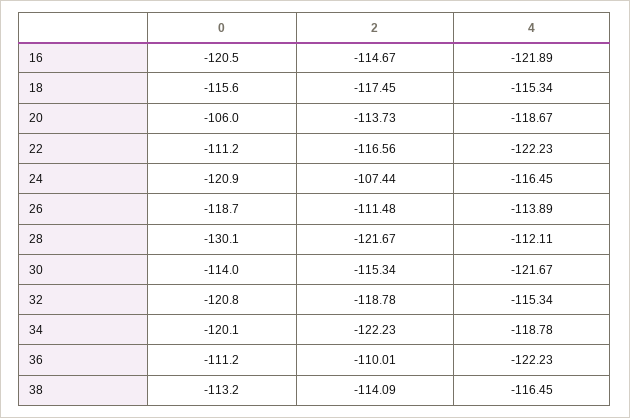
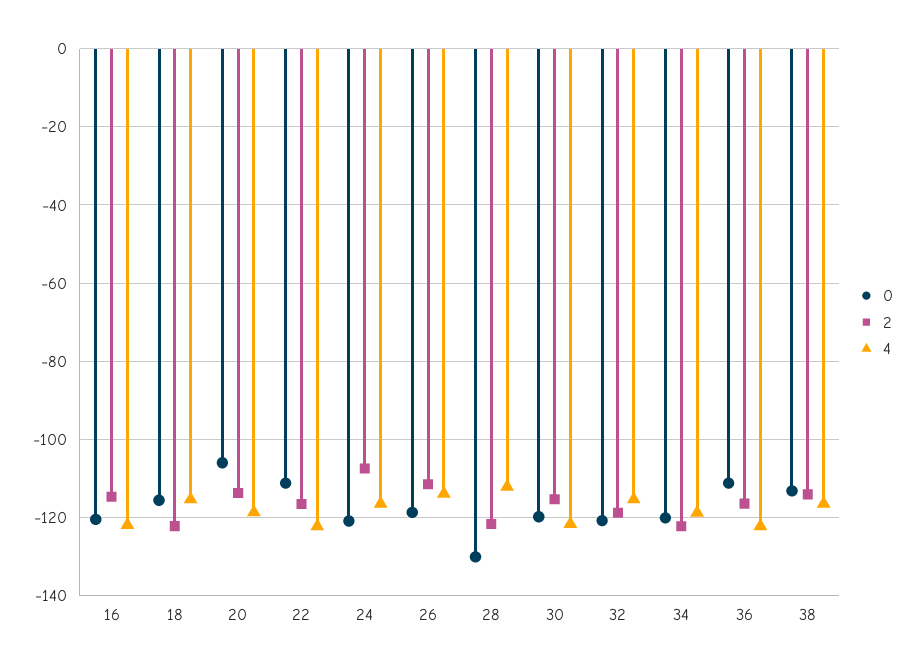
2, 18: -117.45 -> -122
0, 30: -114 -> -120
2, 36: -110.01 -> -116

